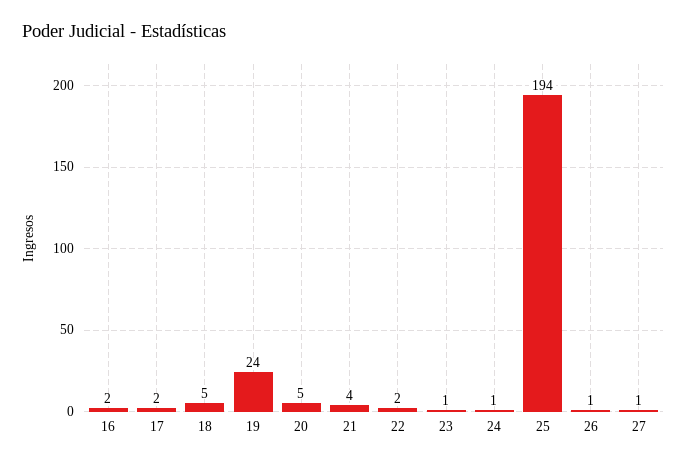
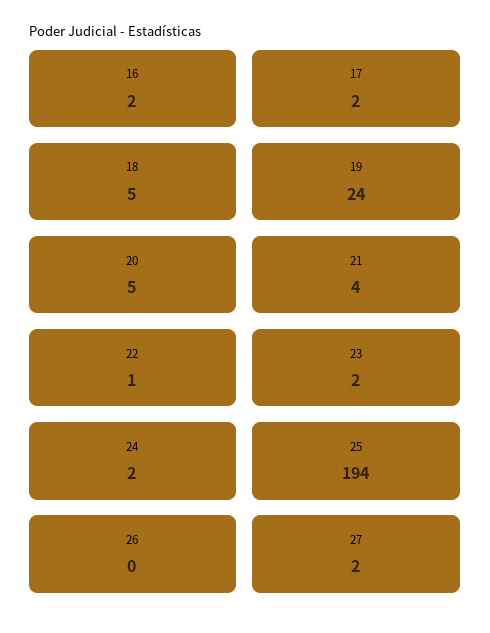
22: 2 -> 1
23: 1 -> 2
24: 1 -> 2
26: 1 -> 0
27: 1 -> 2

